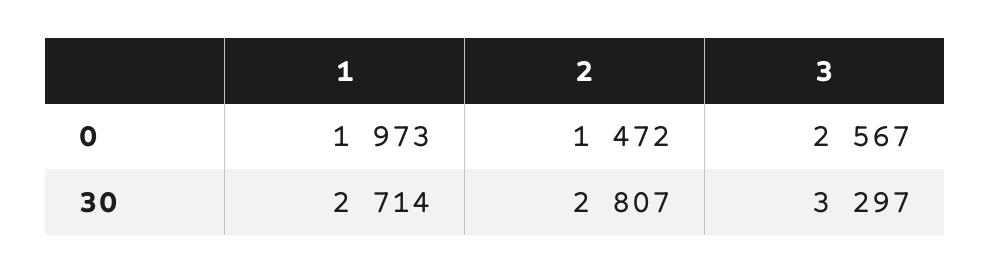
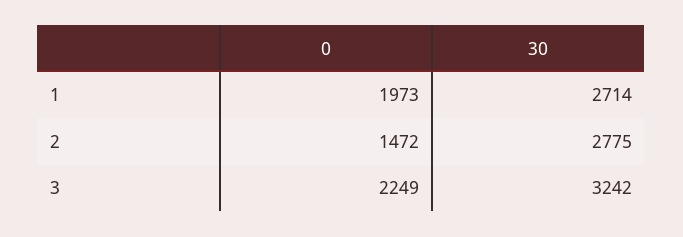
3, 0: 2567 -> 2249
2, 30: 2807 -> 2775
3, 30: 3297 -> 3242

